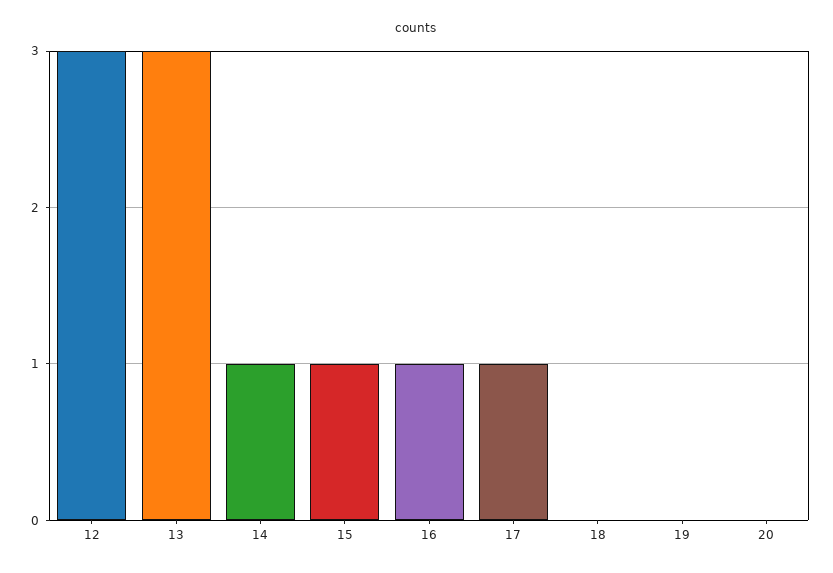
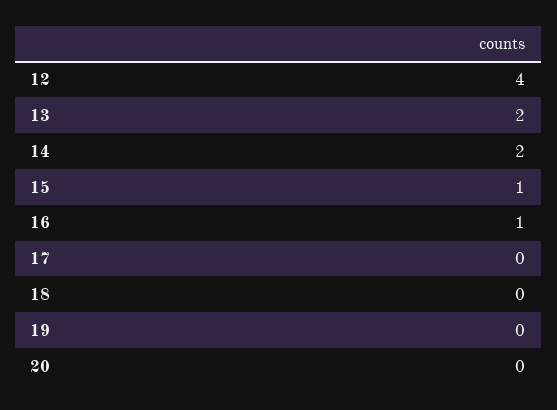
12: 3 -> 4
13: 3 -> 2
14: 1 -> 2
17: 1 -> 0

